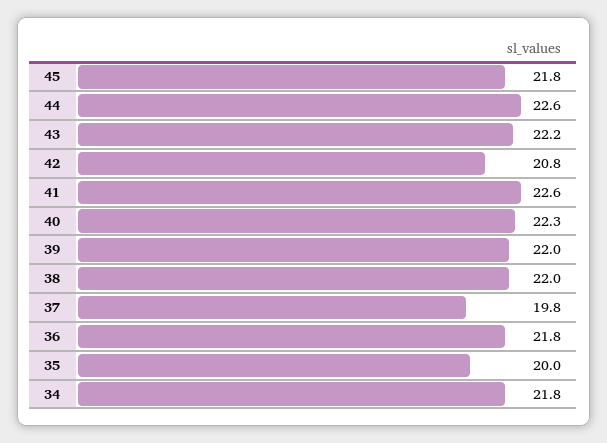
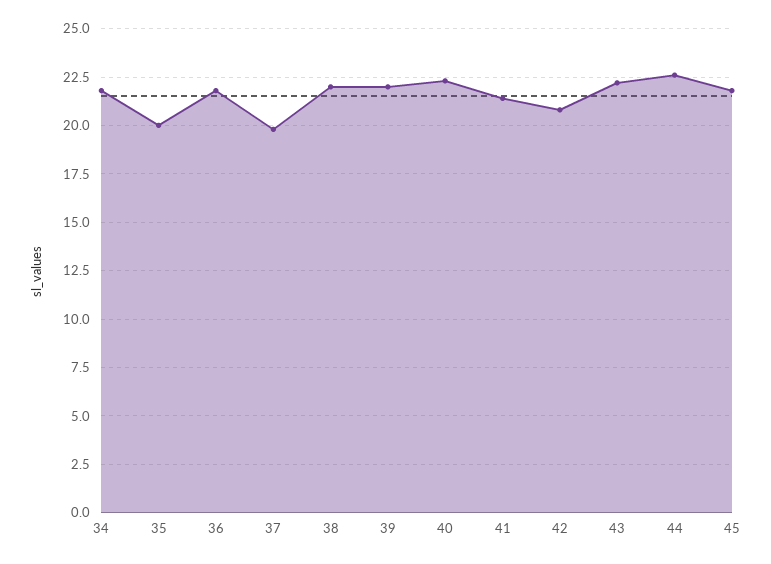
41: 22.6 -> 21.5

